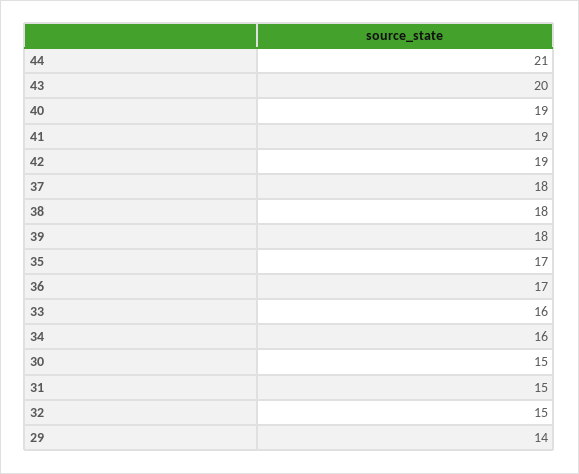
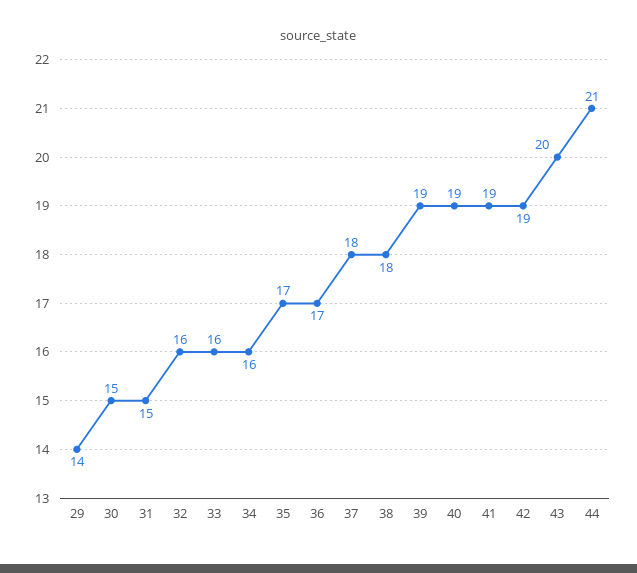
39: 18 -> 19
32: 15 -> 16

